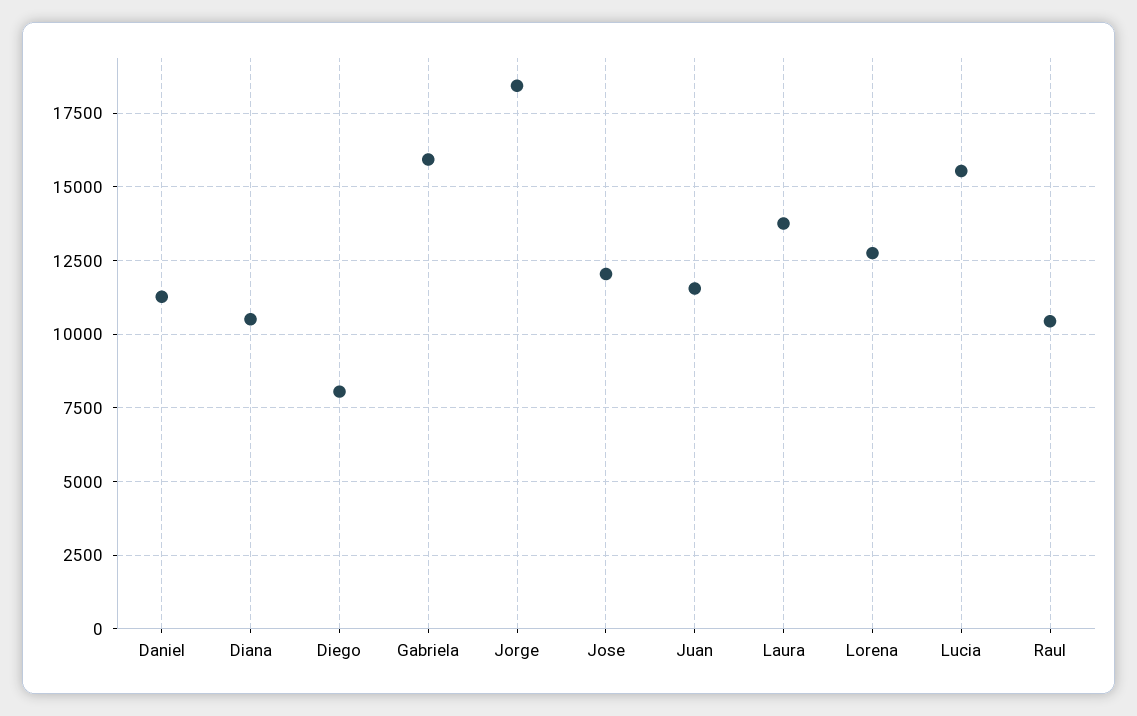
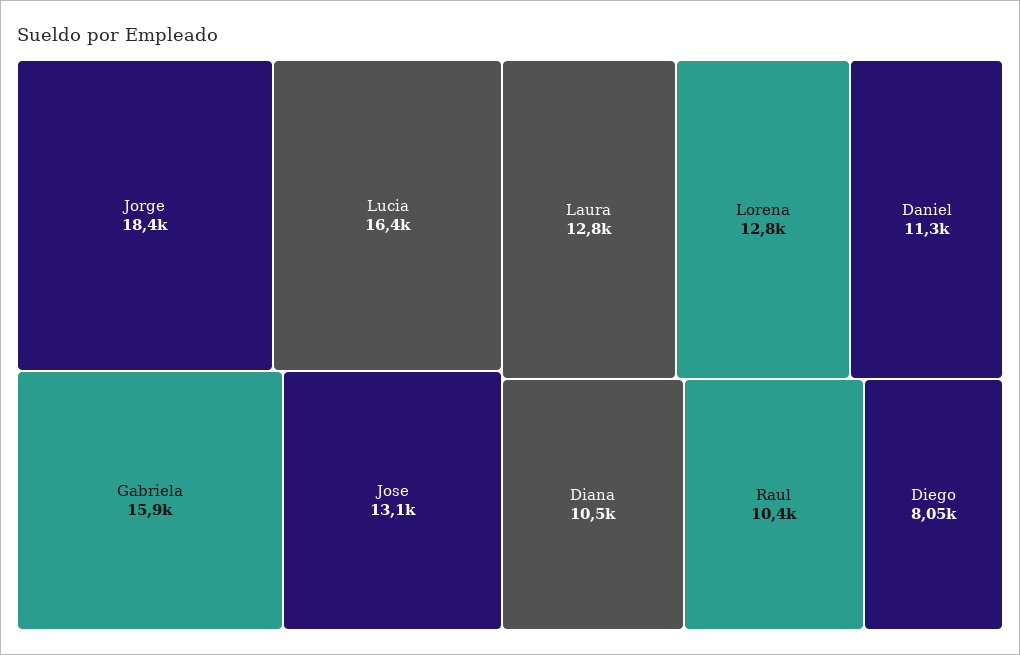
Jose: 12000 -> 13100
Juan: 11500 -> none
Laura: 13750 -> 12800
Lucia: 15500 -> 16400

